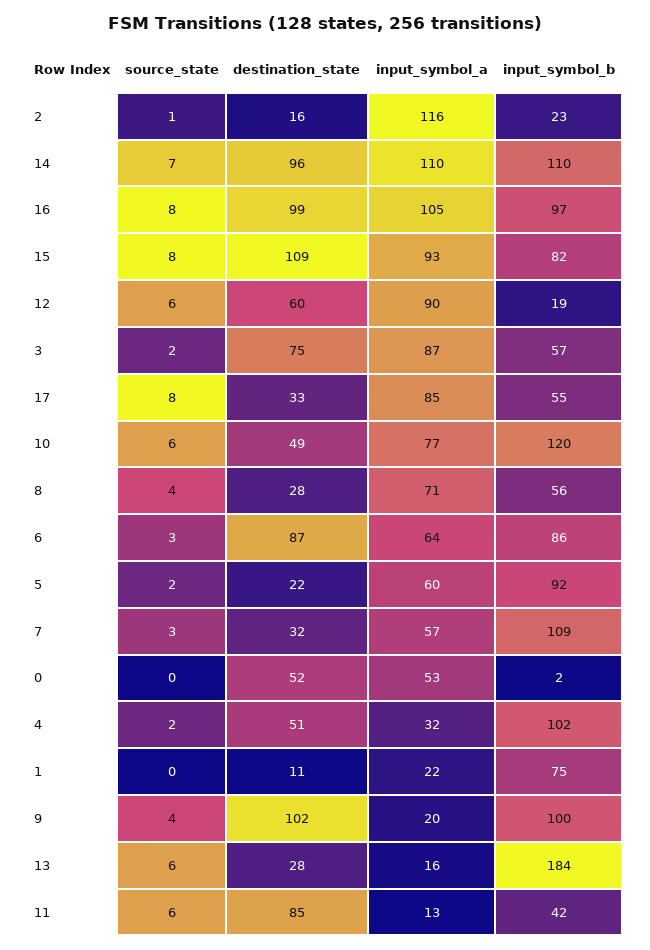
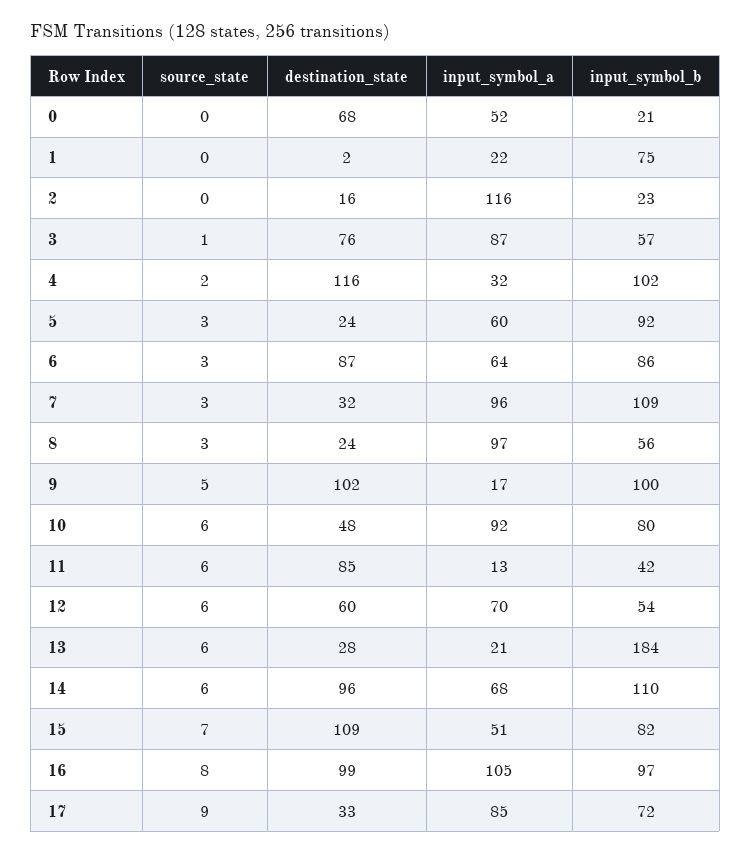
source_state, 2: 1 -> 0
source_state, 14: 7 -> 6
input_symbol_a, 14: 110 -> 68
source_state, 15: 8 -> 7
input_symbol_a, 15: 93 -> 51
input_symbol_a, 12: 90 -> 70
input_symbol_b, 12: 19 -> 54
source_state, 3: 2 -> 1
destination_state, 3: 75 -> 76
source_state, 17: 8 -> 9
input_symbol_b, 17: 55 -> 72
destination_state, 10: 49 -> 48
input_symbol_a, 10: 77 -> 92
input_symbol_b, 10: 120 -> 80
source_state, 8: 4 -> 3
destination_state, 8: 28 -> 24
input_symbol_a, 8: 71 -> 97
source_state, 5: 2 -> 3
destination_state, 5: 22 -> 24
input_symbol_a, 7: 57 -> 96
destination_state, 0: 52 -> 68
input_symbol_a, 0: 53 -> 52
input_symbol_b, 0: 2 -> 21
destination_state, 4: 51 -> 116
destination_state, 1: 11 -> 2
source_state, 9: 4 -> 5
input_symbol_a, 9: 20 -> 17
input_symbol_a, 13: 16 -> 21

